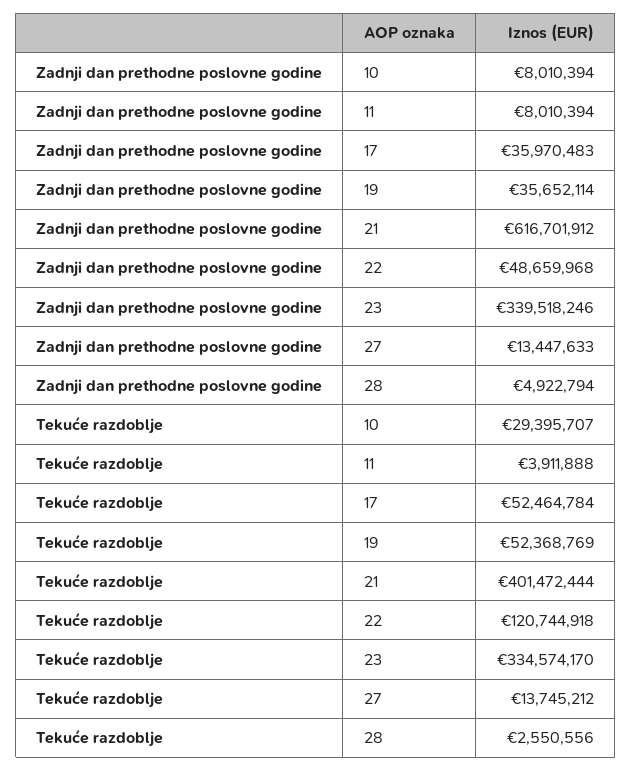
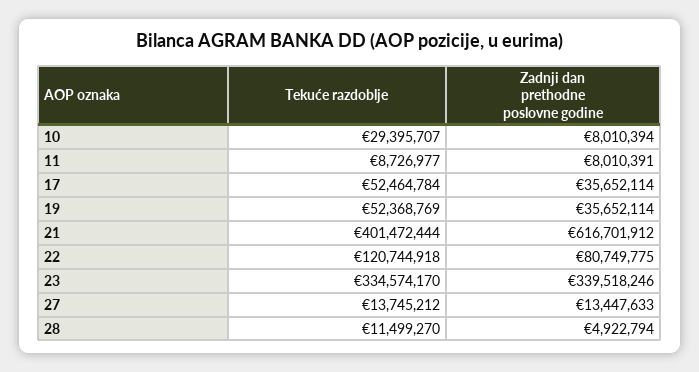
Zadnji dan prethodne poslovne godine, 11: 8010394 -> 8010391
Zadnji dan prethodne poslovne godine, 17: 35970483 -> 35652114
Zadnji dan prethodne poslovne godine, 22: 48659968 -> 80749775
Tekuće razdoblje, 11: 3911888 -> 8726977
Tekuće razdoblje, 28: 2550556 -> 11499270

